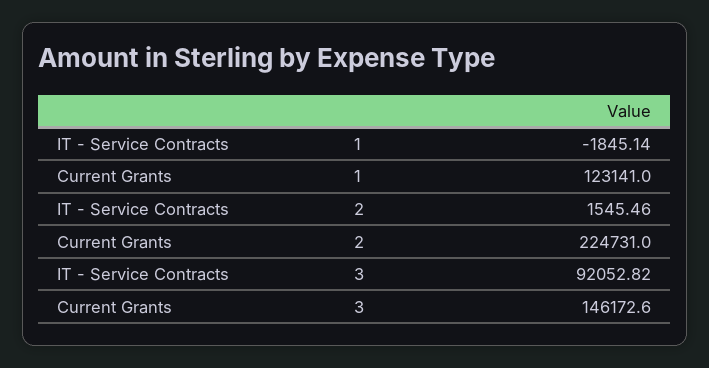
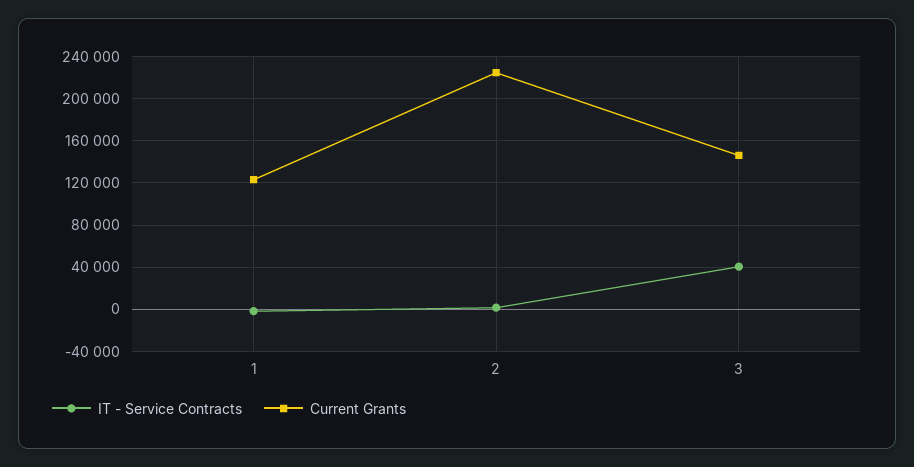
IT - Service Contracts, 3: 92052.82 -> 40000

